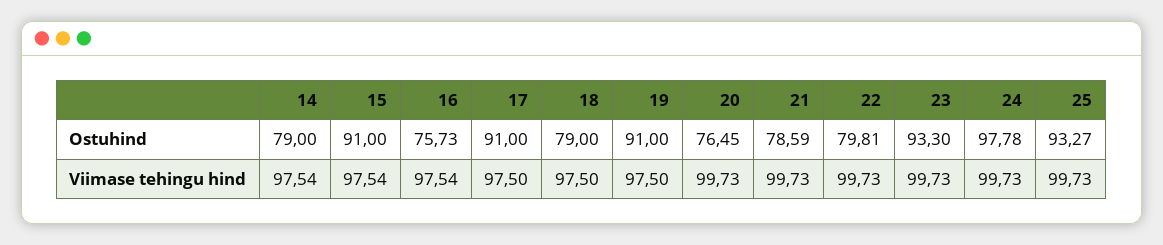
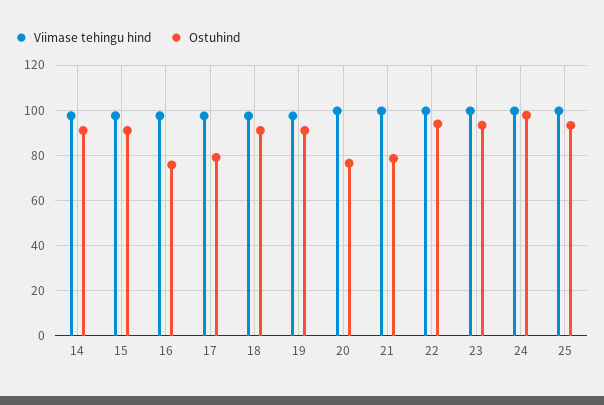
Ostuhind, 14: 79 -> 90
Ostuhind, 17: 91 -> 80
Ostuhind, 18: 79 -> 90
Ostuhind, 22: 79.81 -> 95

